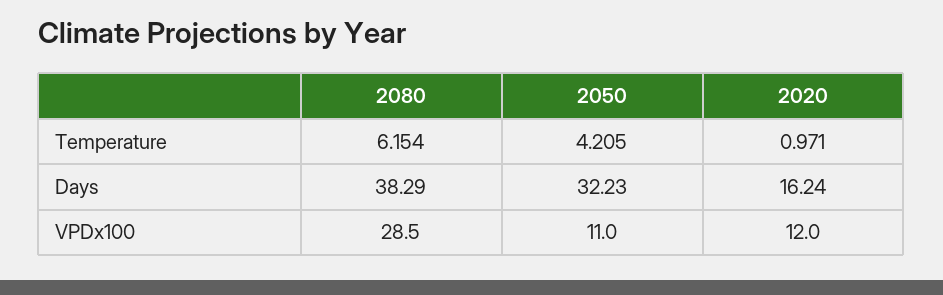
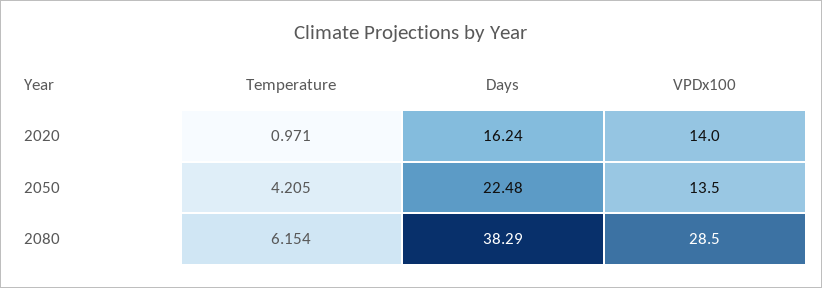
2050, Days: 32.23 -> 22.48
2050, VPDx100: 11 -> 13.5
2020, VPDx100: 12 -> 14

